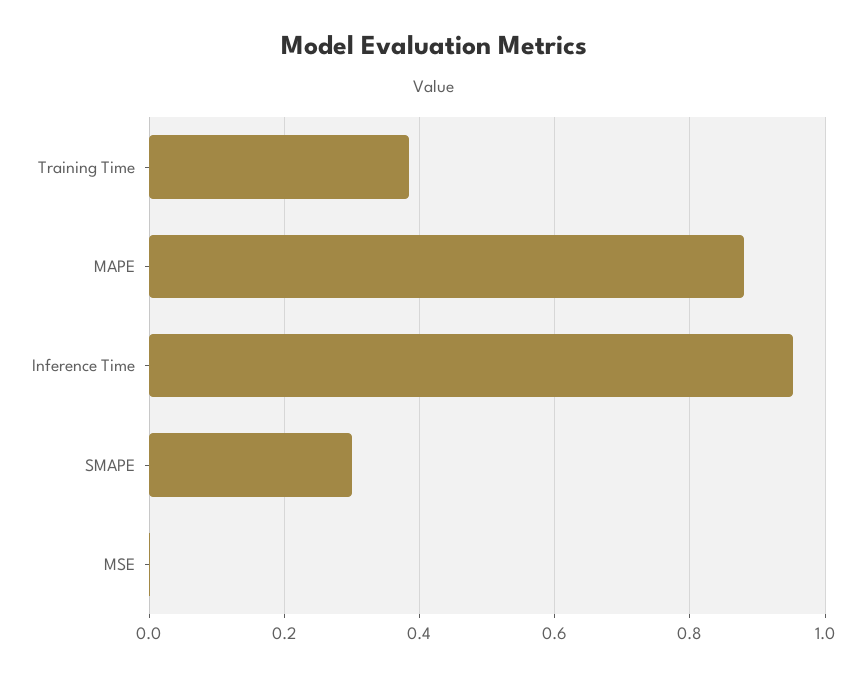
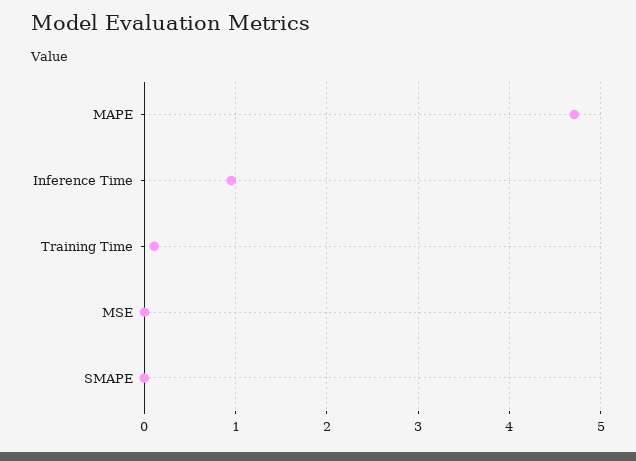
Training Time: 0.38 -> 0.1
MAPE: 0.88 -> 4.7
SMAPE: 0.3 -> 0

